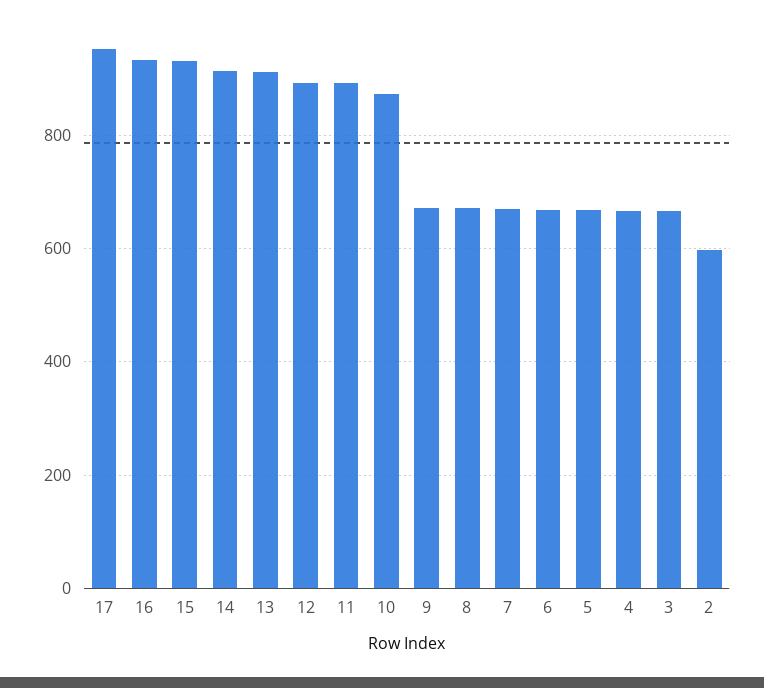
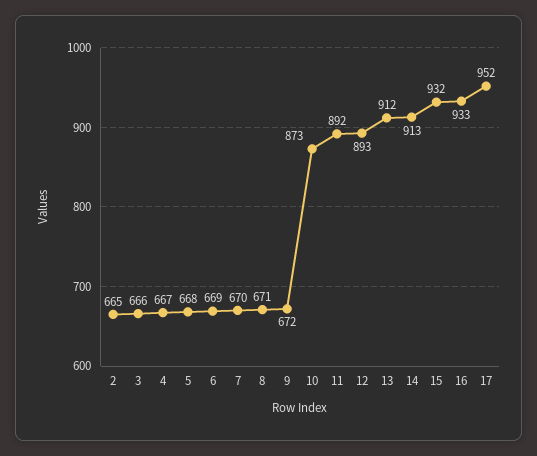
2: 600 -> 665

